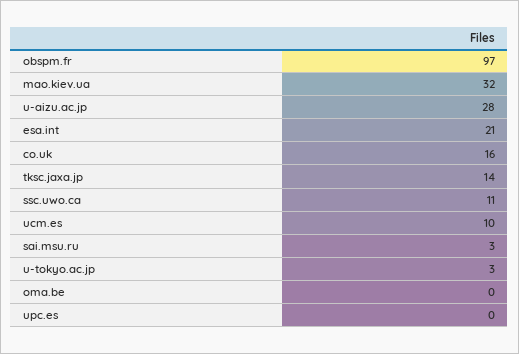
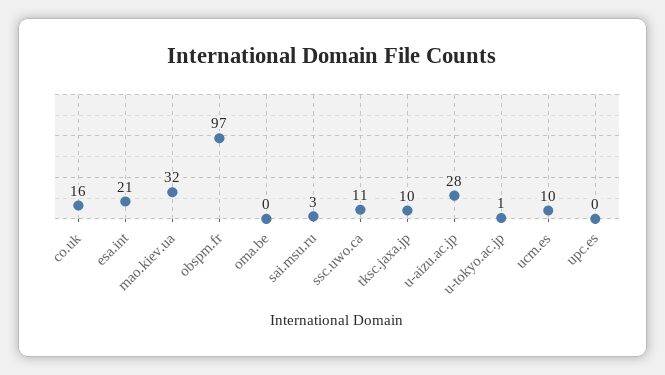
tksc.jaxa.jp: 14 -> 10
u-tokyo.ac.jp: 3 -> 1

